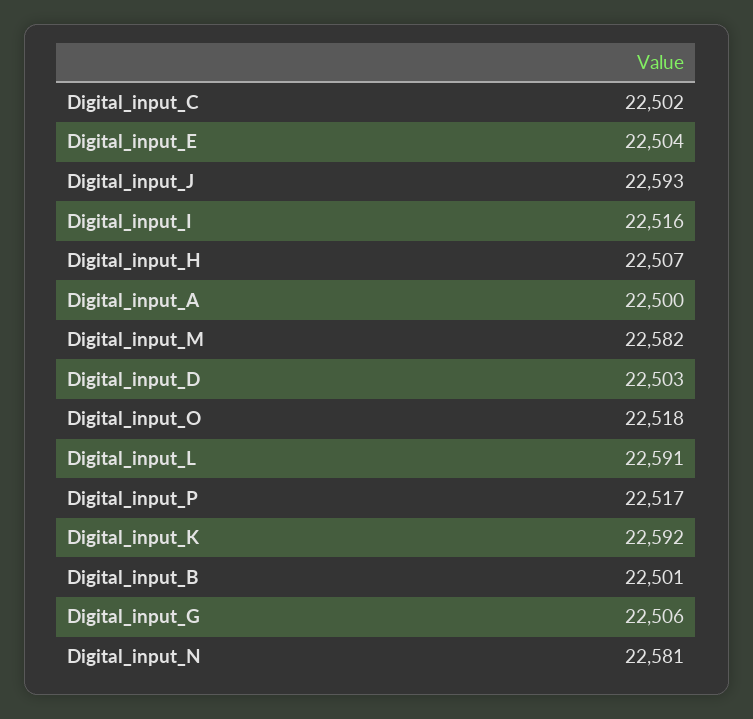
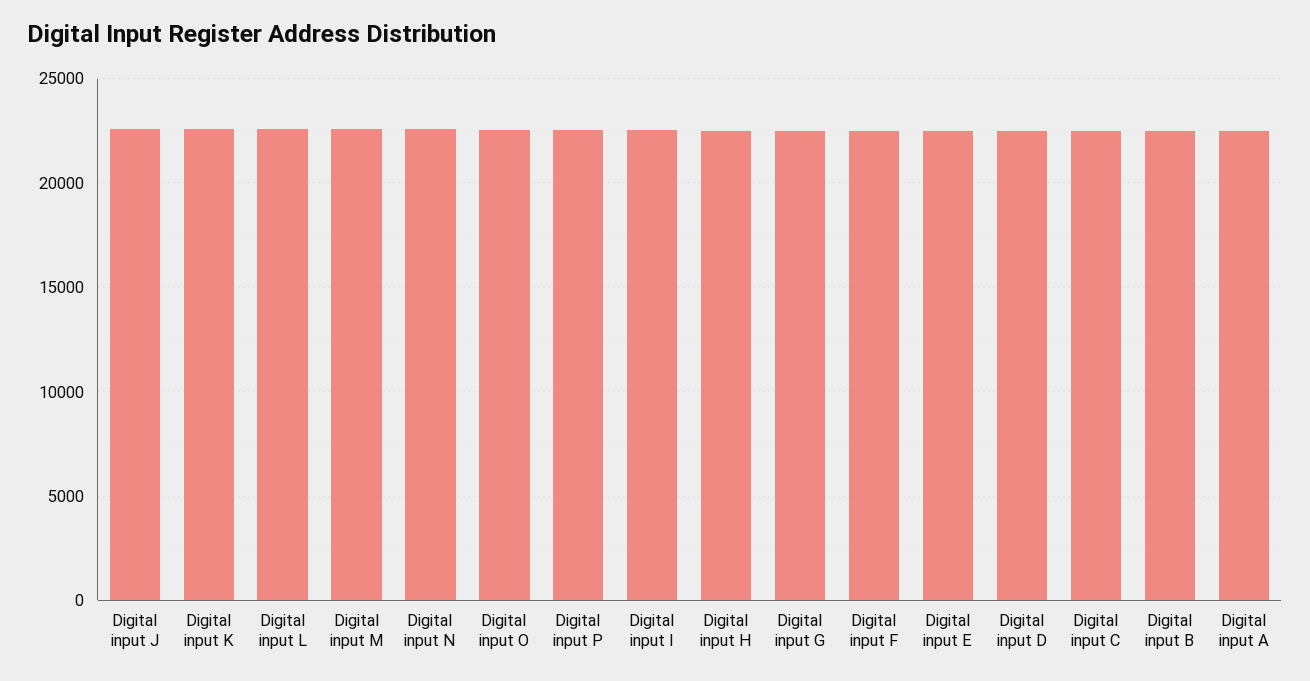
Digital input F: none -> 22500

